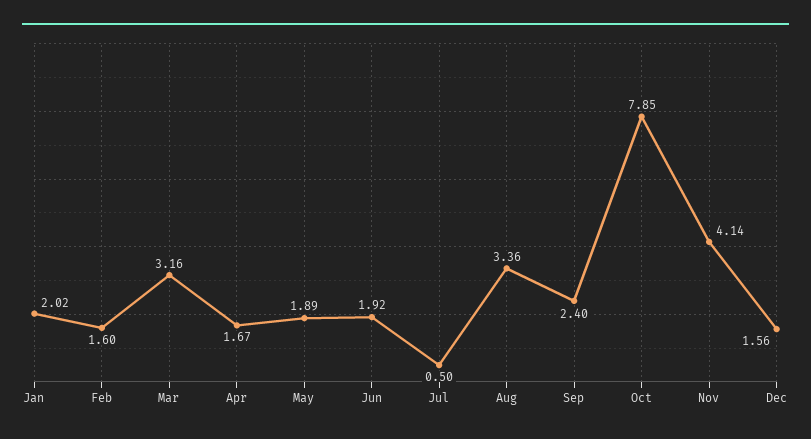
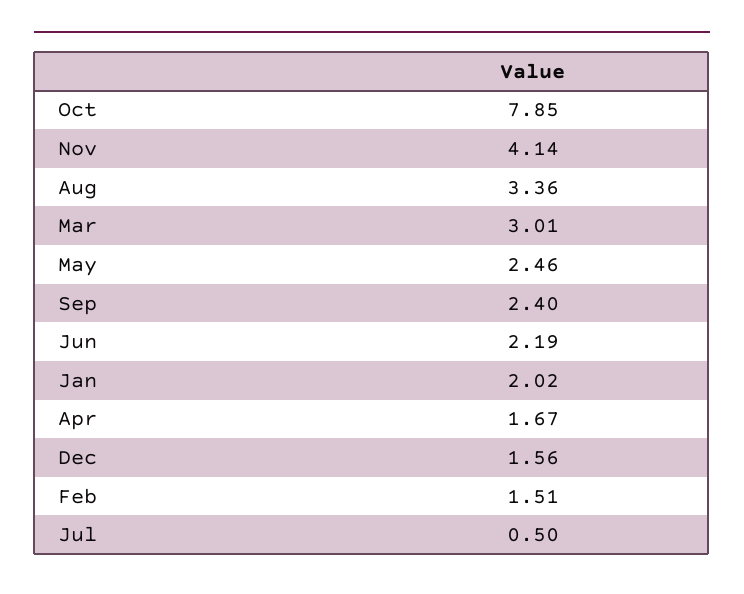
Feb: 1.6 -> 1.51
Mar: 3.16 -> 3.01
May: 1.89 -> 2.46
Jun: 1.92 -> 2.19

